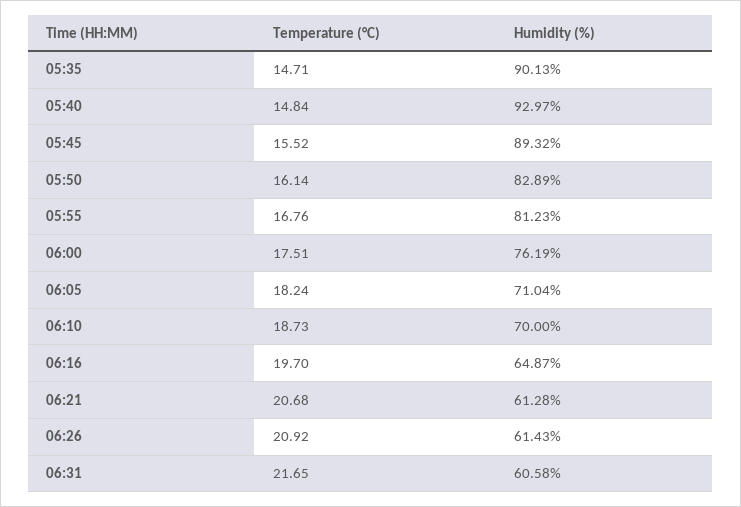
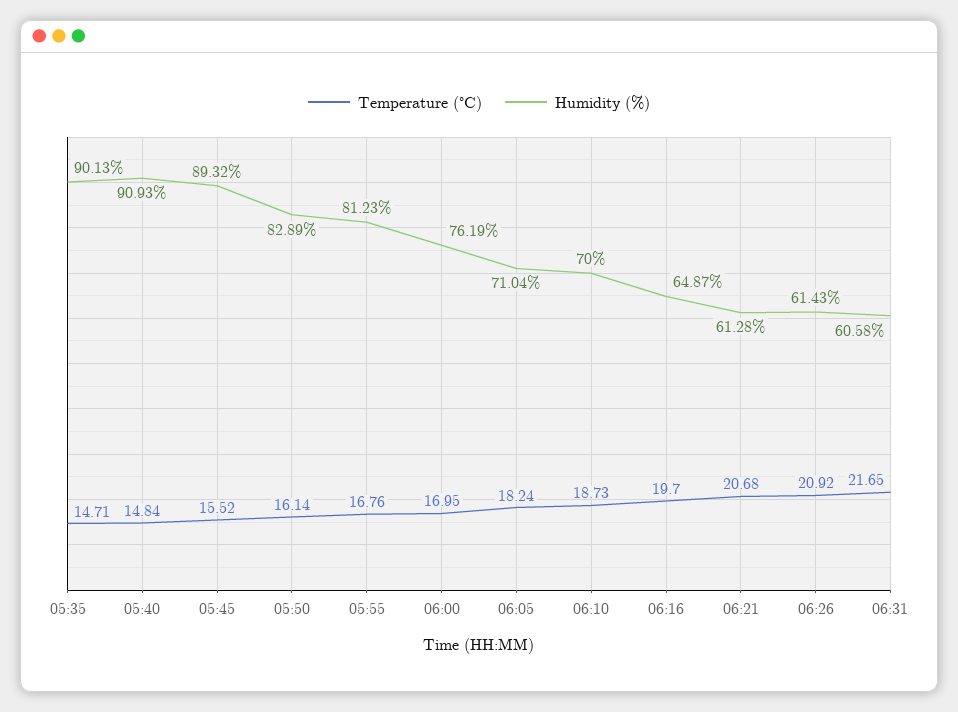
Humidity (%), 05:40: 92.97 -> 90.93
Temperature (°C), 06:00: 17.51 -> 16.95

